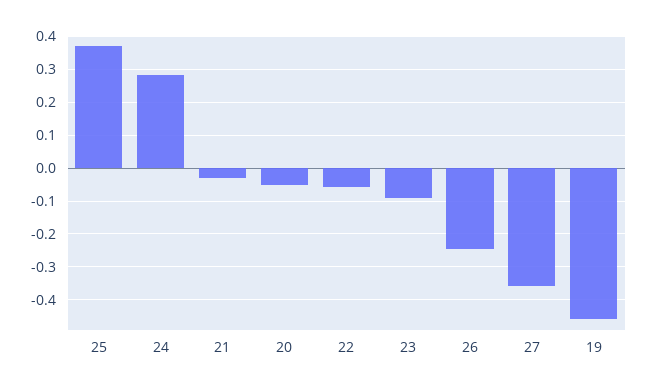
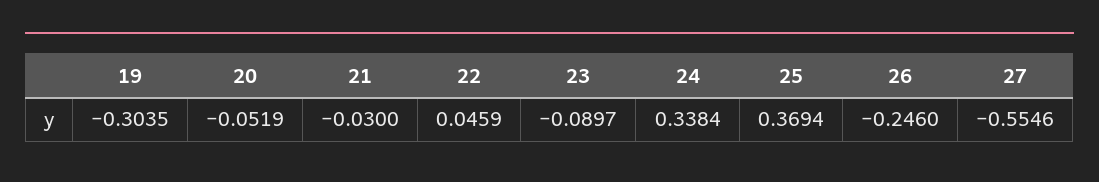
24: 0.28 -> 0.3384
22: -0.06 -> 0.0459
27: -0.36 -> -0.5546
19: -0.46 -> -0.3035

